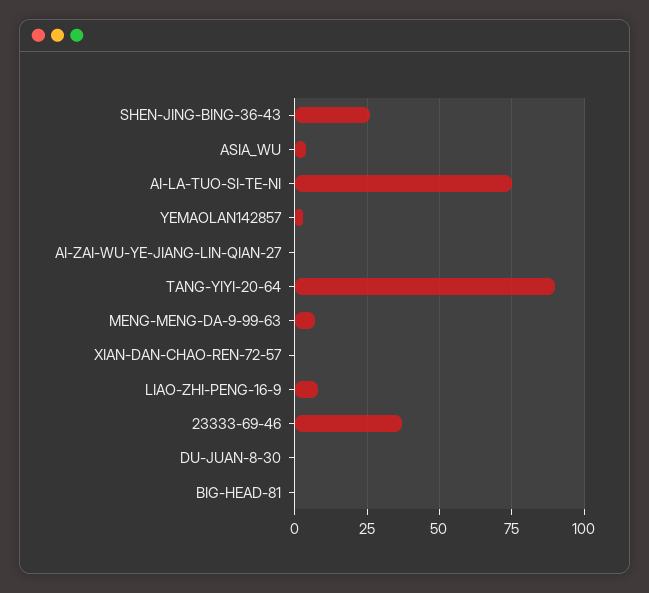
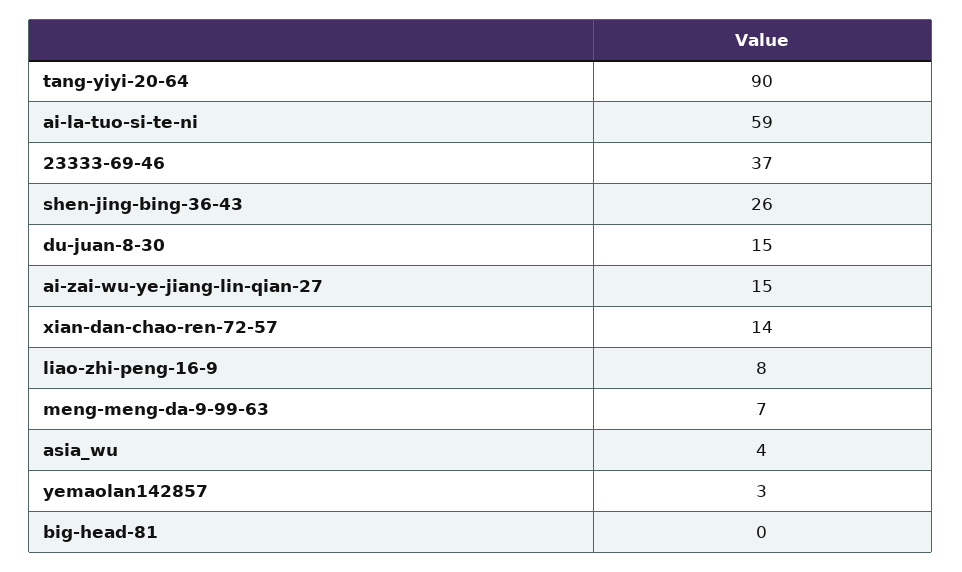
AI-LA-TUO-SI-TE-NI: 75 -> 59
AI-ZAI-WU-YE-JIANG-LIN-QIAN-27: 0 -> 15
XIAN-DAN-CHAO-REN-72-57: 0 -> 14
DU-JUAN-8-30: 0 -> 15

